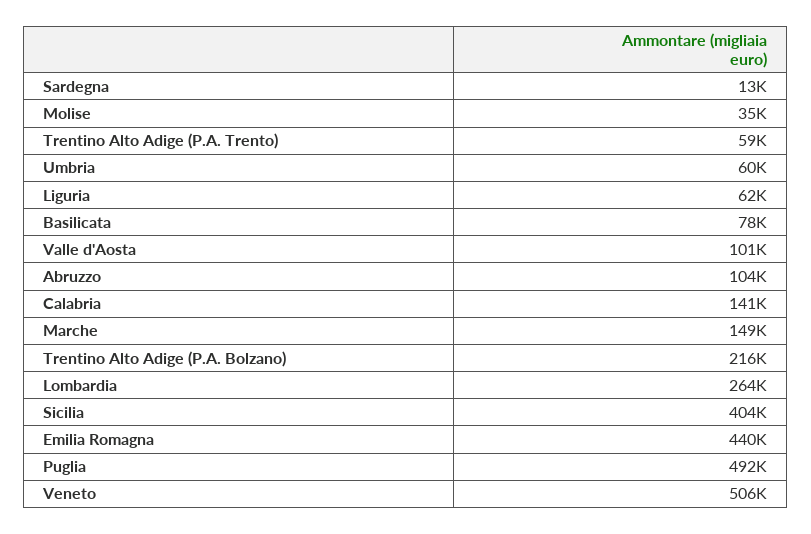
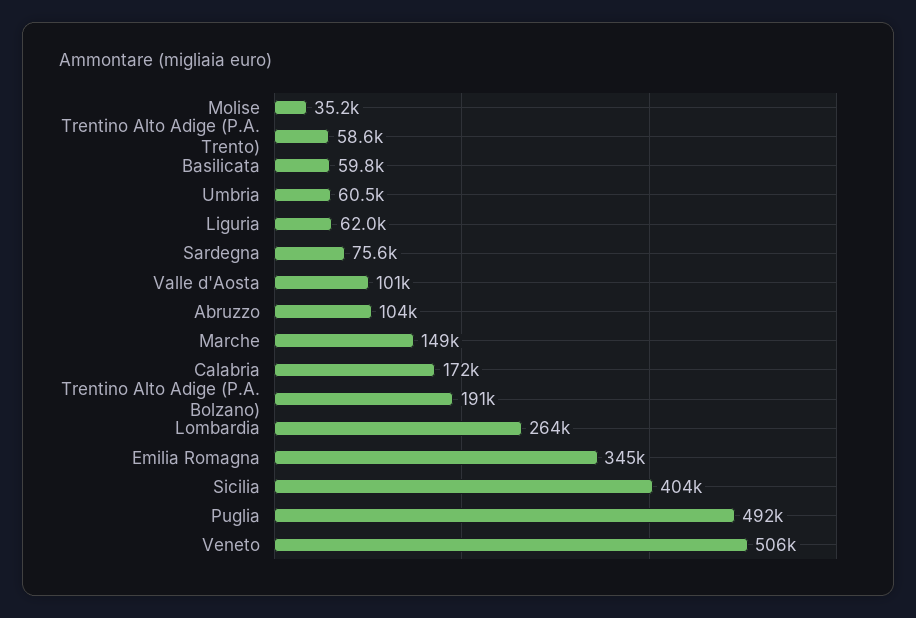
Sardegna: 13000 -> 75600
Basilicata: 78000 -> 59800
Calabria: 141000 -> 172000
Trentino Alto Adige (P.A. Bolzano): 216000 -> 191000
Emilia Romagna: 440000 -> 345000

